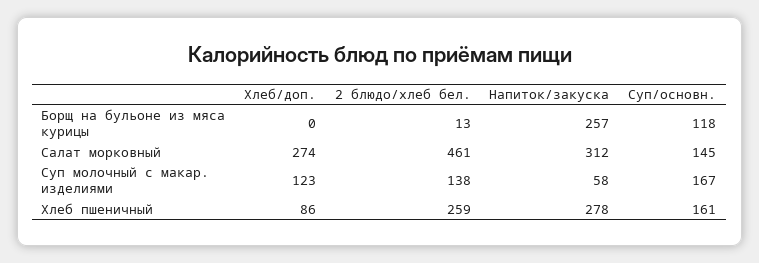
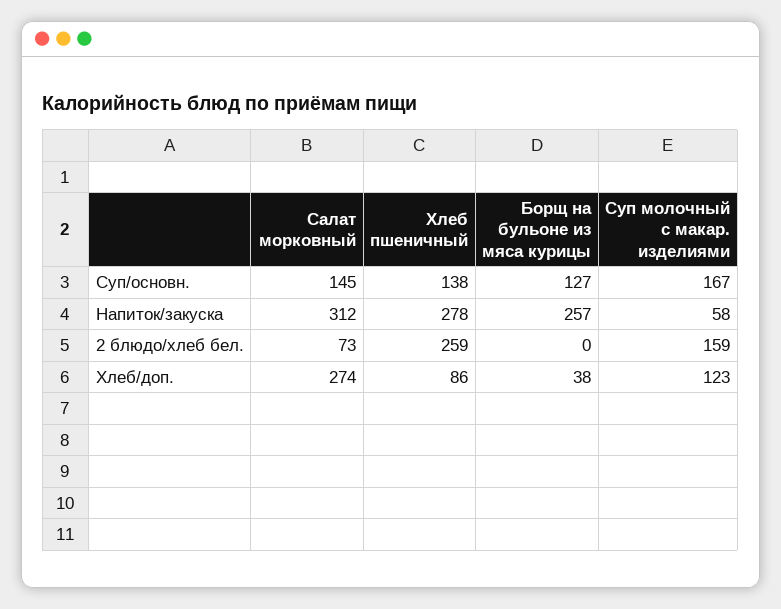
Хлеб/доп., Борщ на бульоне из мяса курицы: 0 -> 38
2 блюдо/хлеб бел., Борщ на бульоне из мяса курицы: 13 -> 0
Суп/основн., Борщ на бульоне из мяса курицы: 118 -> 127
2 блюдо/хлеб бел., Салат морковный: 461 -> 73
2 блюдо/хлеб бел., Суп молочный с макар. изделиями: 138 -> 159
Суп/основн., Хлеб пшеничный: 161 -> 138

